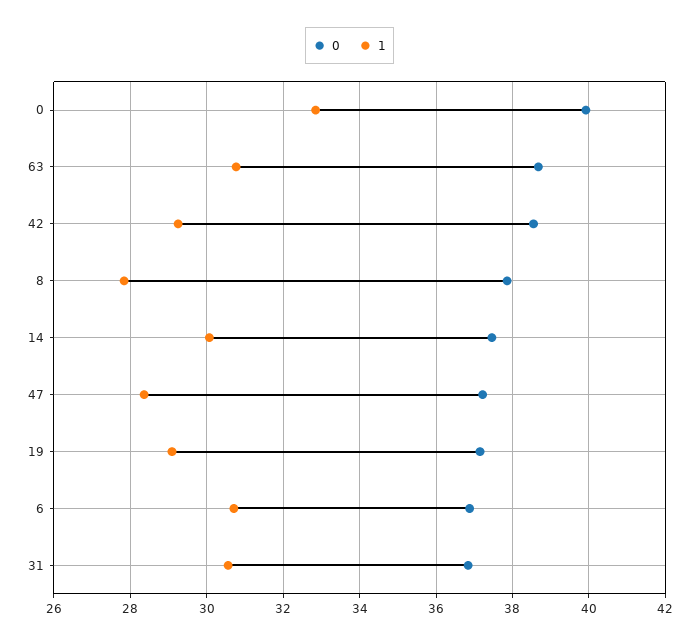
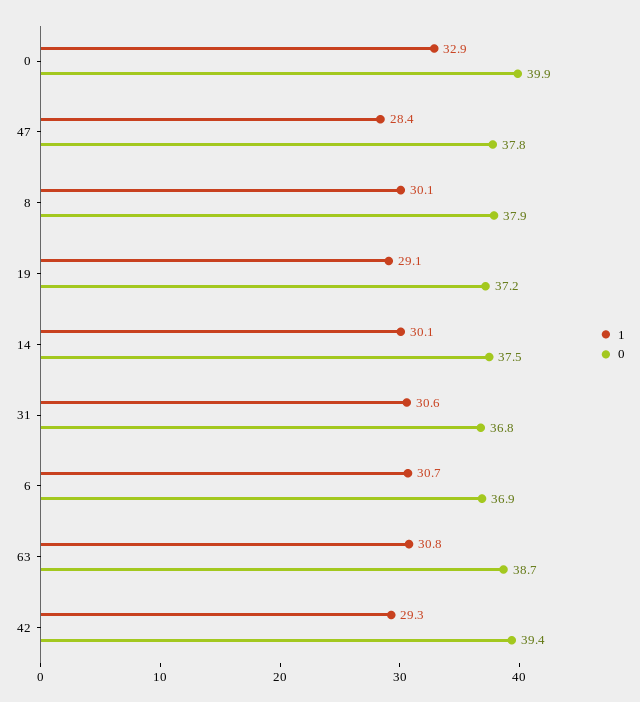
0, 42: 38.6 -> 39.4
1, 8: 27.8 -> 30.1
0, 47: 37.2 -> 37.8

